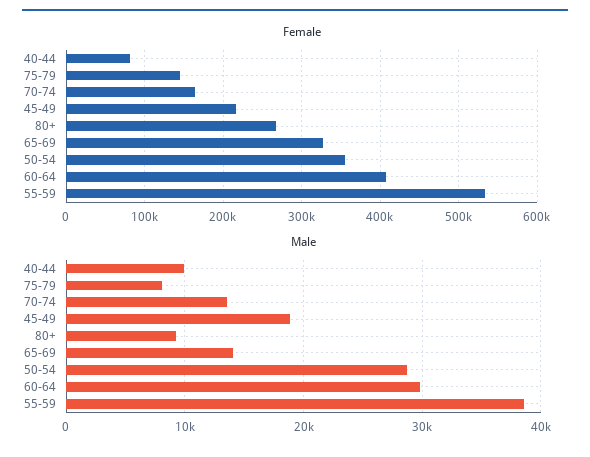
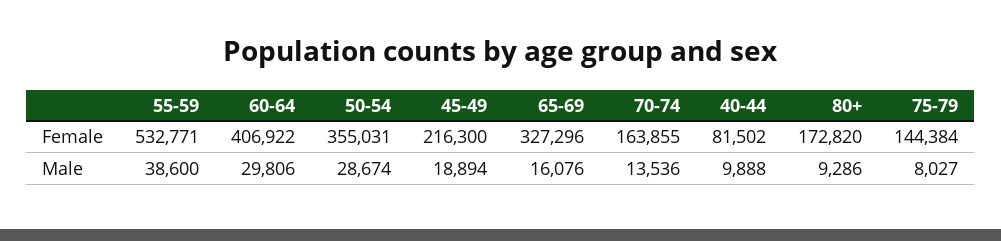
Female, 80+: 270000 -> 172820
Male, 65-69: 14000 -> 16076

